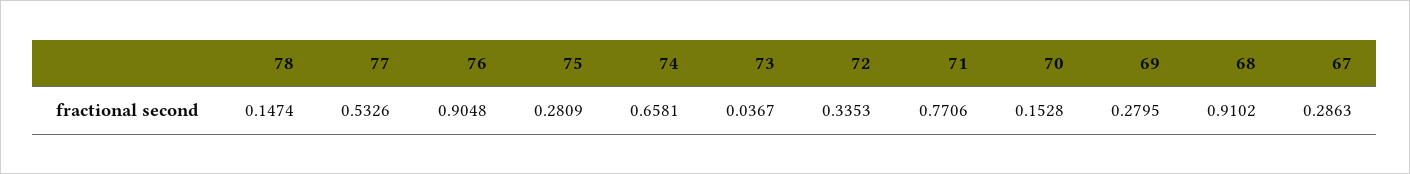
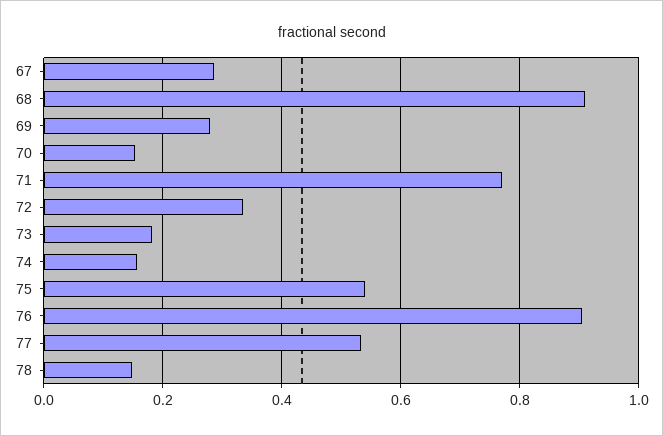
75: 0.2809 -> 0.54
74: 0.6581 -> 0.16
73: 0.0367 -> 0.18

